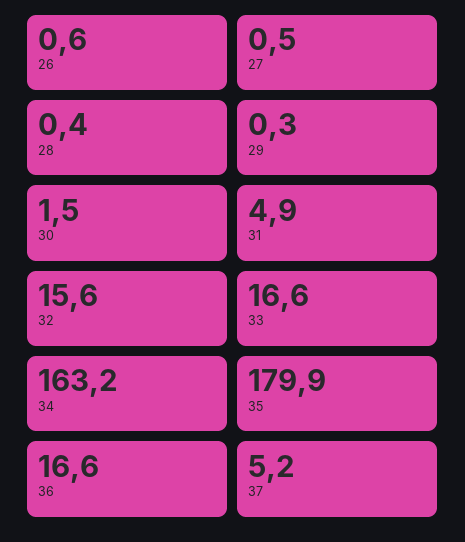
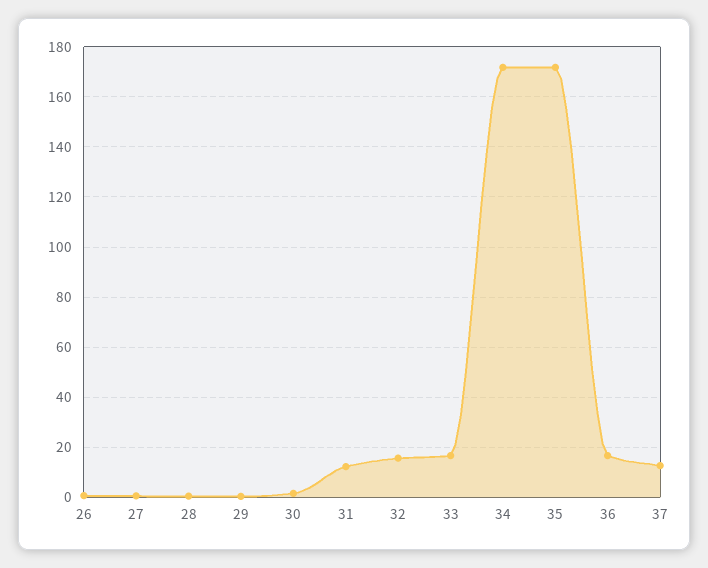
31: 4.9 -> 12.5
34: 163.2 -> 172.5
35: 179.9 -> 172.5
37: 5.2 -> 12.5

